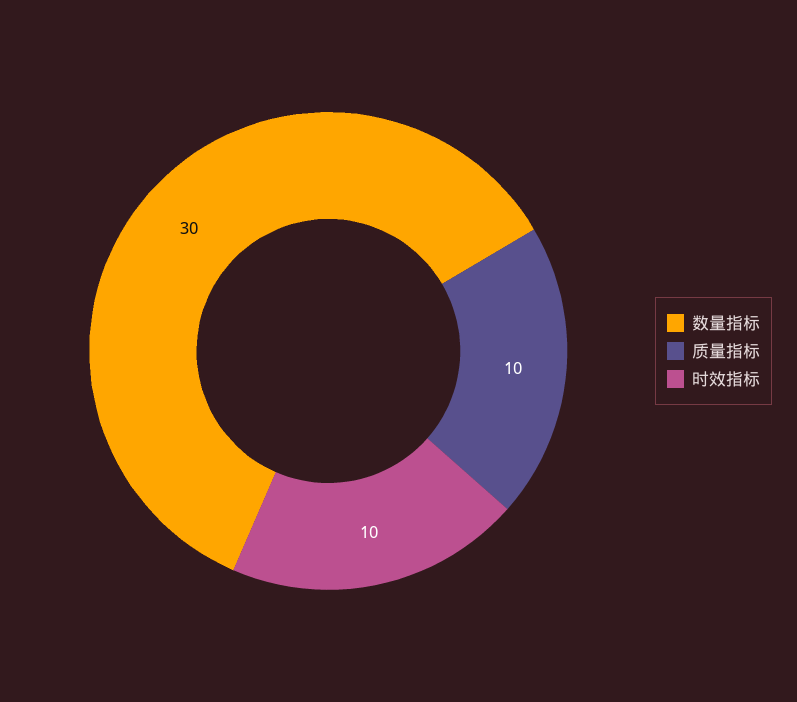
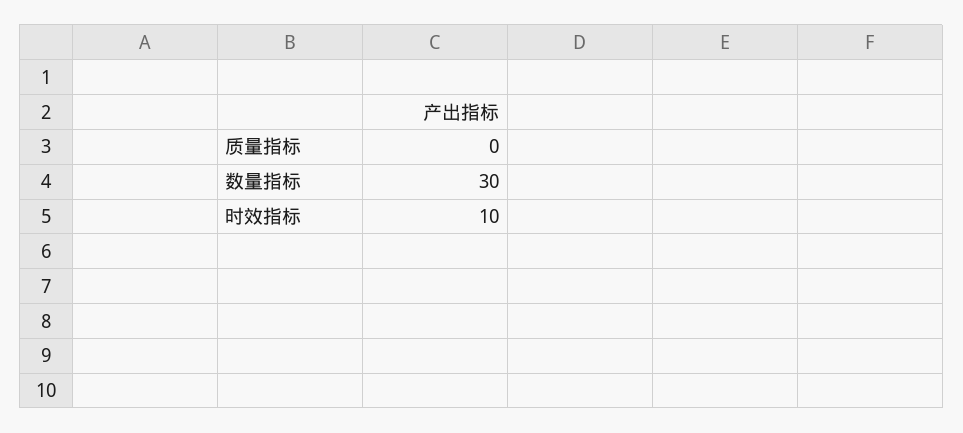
质量指标: 10 -> 0

